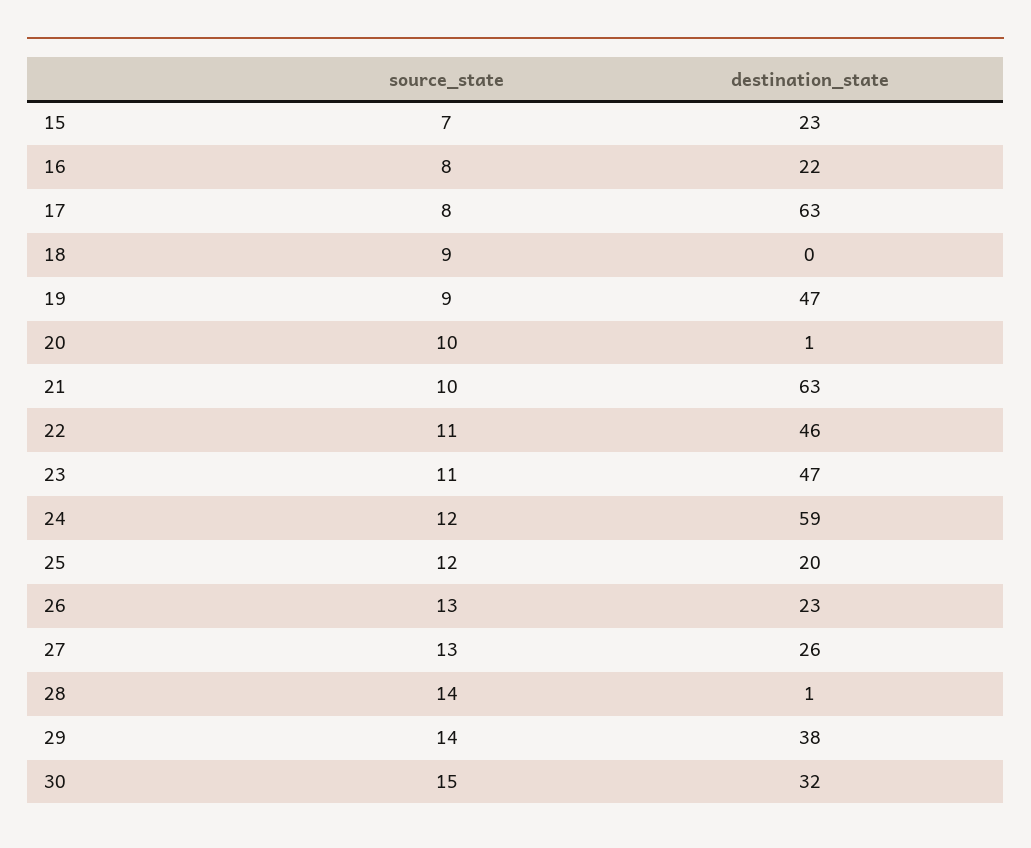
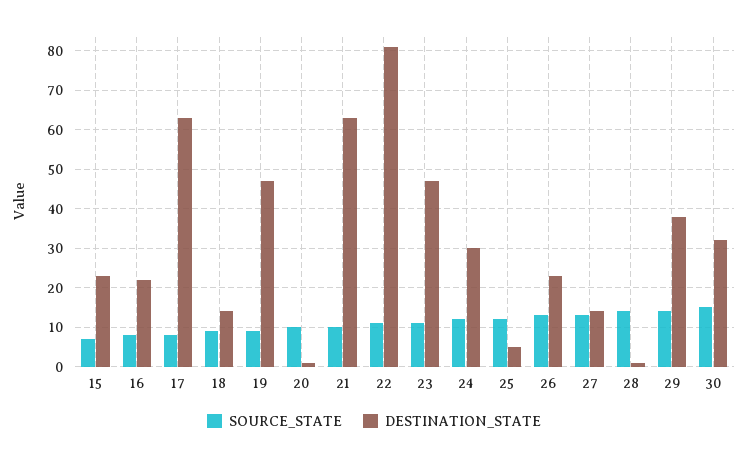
destination_state, 18: 0 -> 15
destination_state, 22: 46 -> 80
destination_state, 24: 59 -> 30
destination_state, 25: 20 -> 5
destination_state, 27: 26 -> 15

